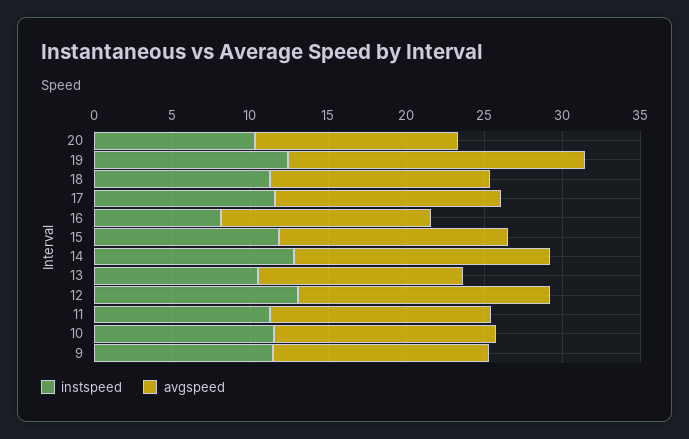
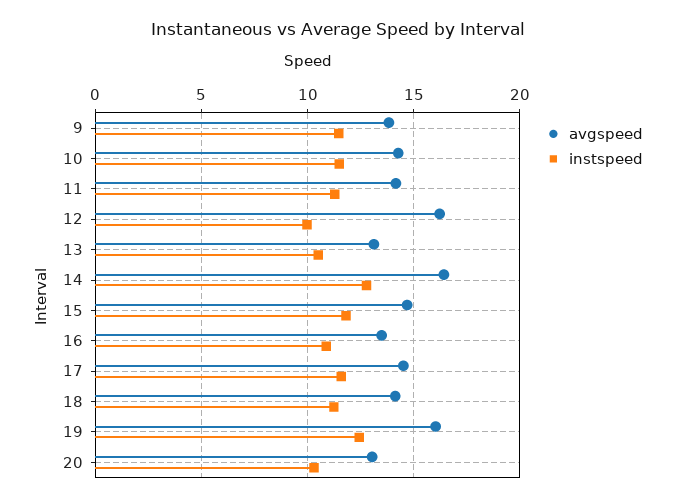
avgspeed, 19: 19 -> 16
instspeed, 16: 8 -> 11
instspeed, 12: 13 -> 10

